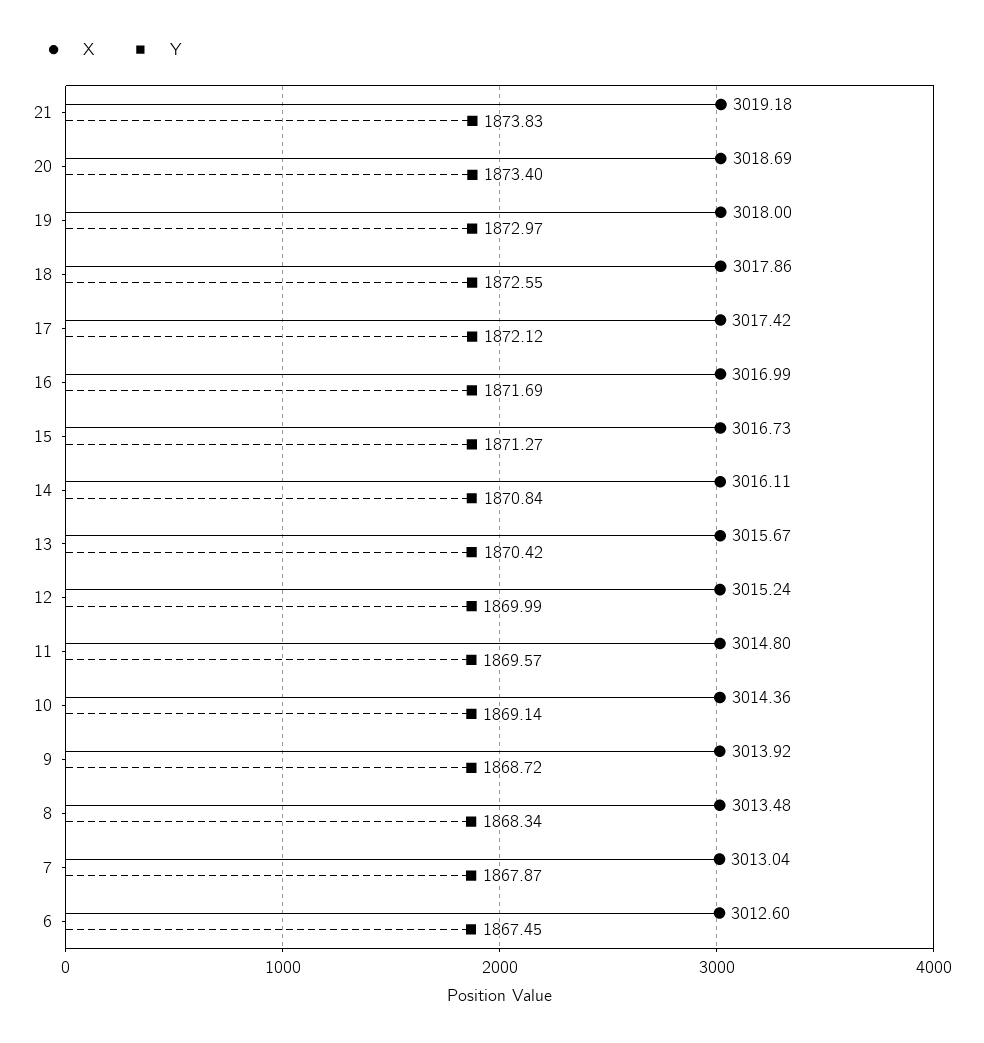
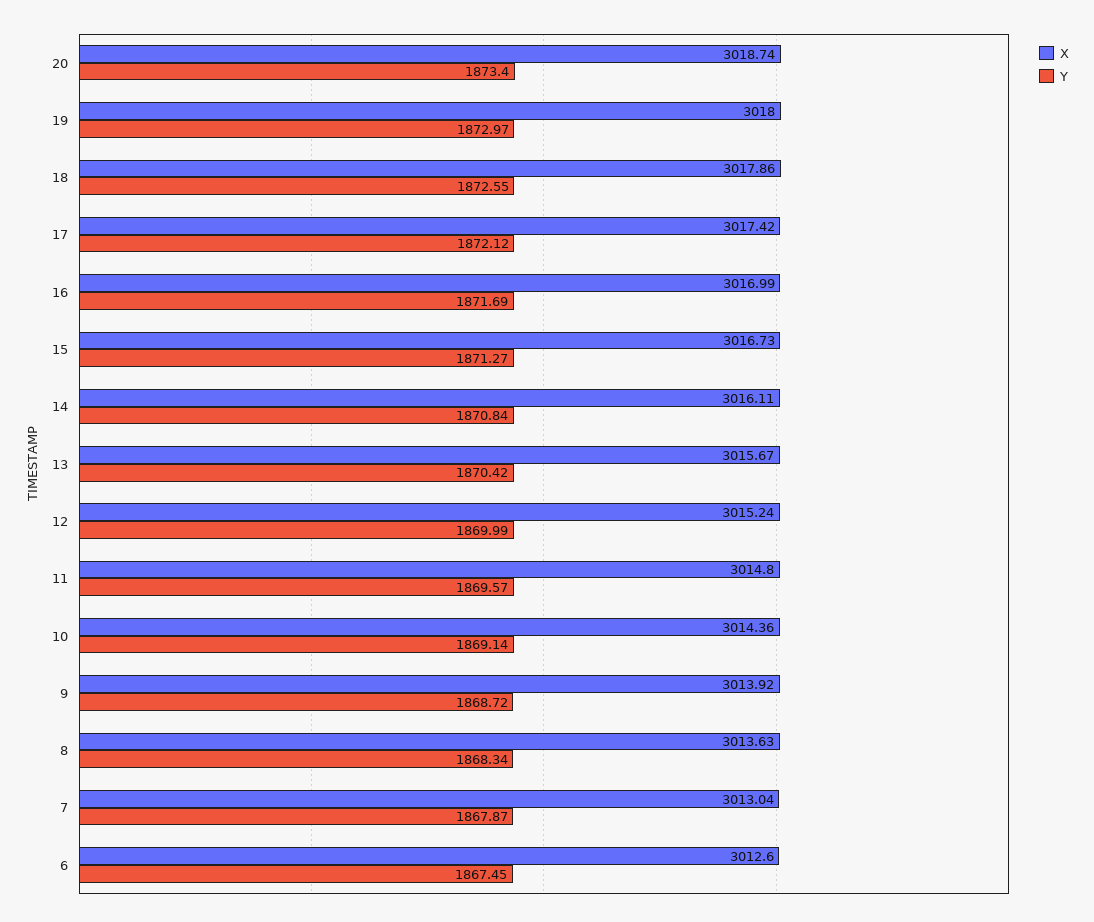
X, 21: 3019.18 -> none
Y, 21: 1873.83 -> none
X, 20: 3018.69 -> 3018.74
X, 8: 3013.48 -> 3013.63

